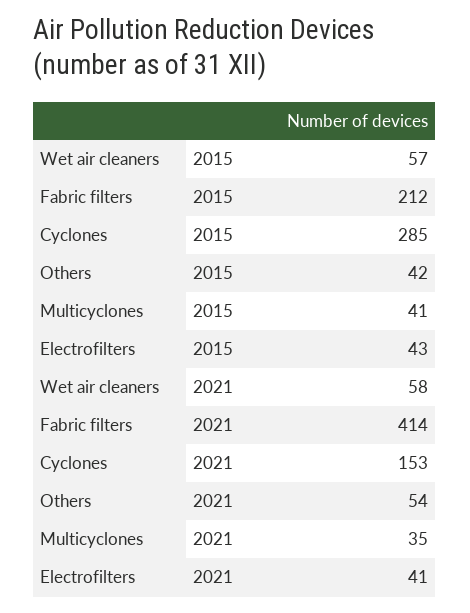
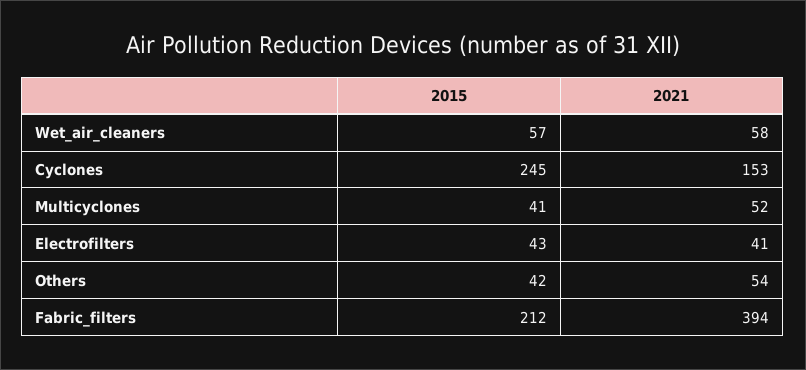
Cyclones, 2015: 285 -> 245
Fabric filters, 2021: 414 -> 394
Multicyclones, 2021: 35 -> 52

